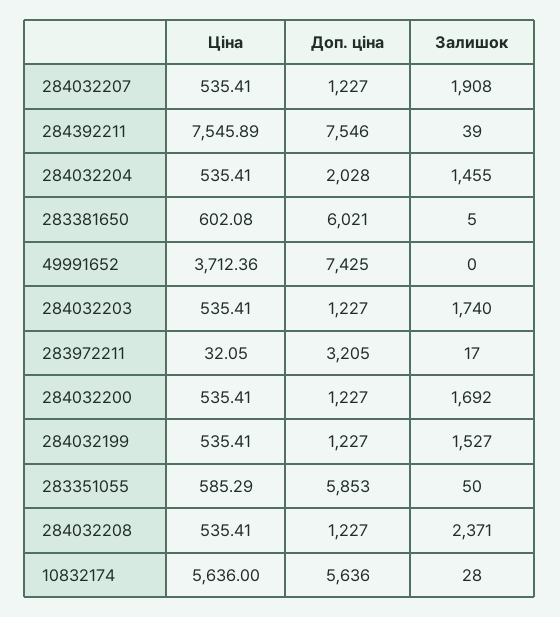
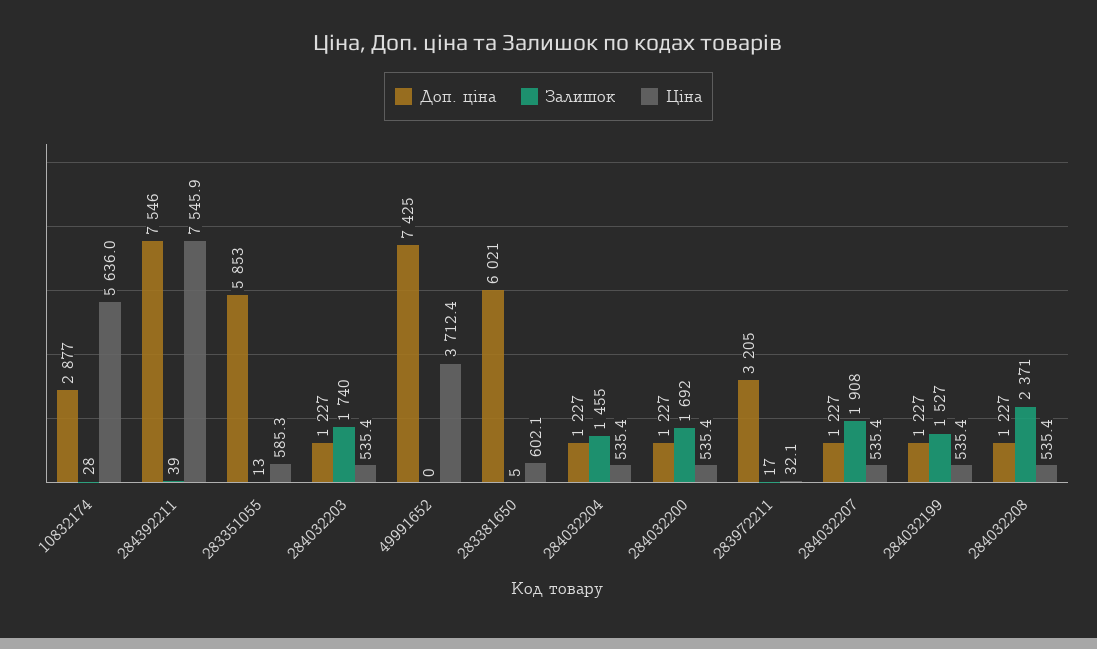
Доп. ціна, 284032204: 2028 -> 1227
Залишок, 283351055: 50 -> 13
Доп. ціна, 10832174: 5636 -> 2877

